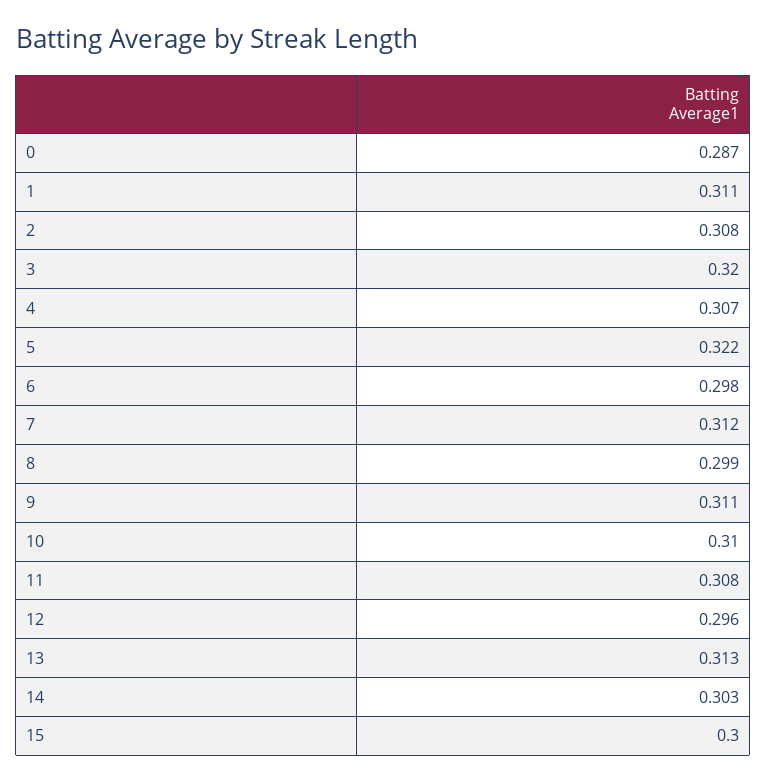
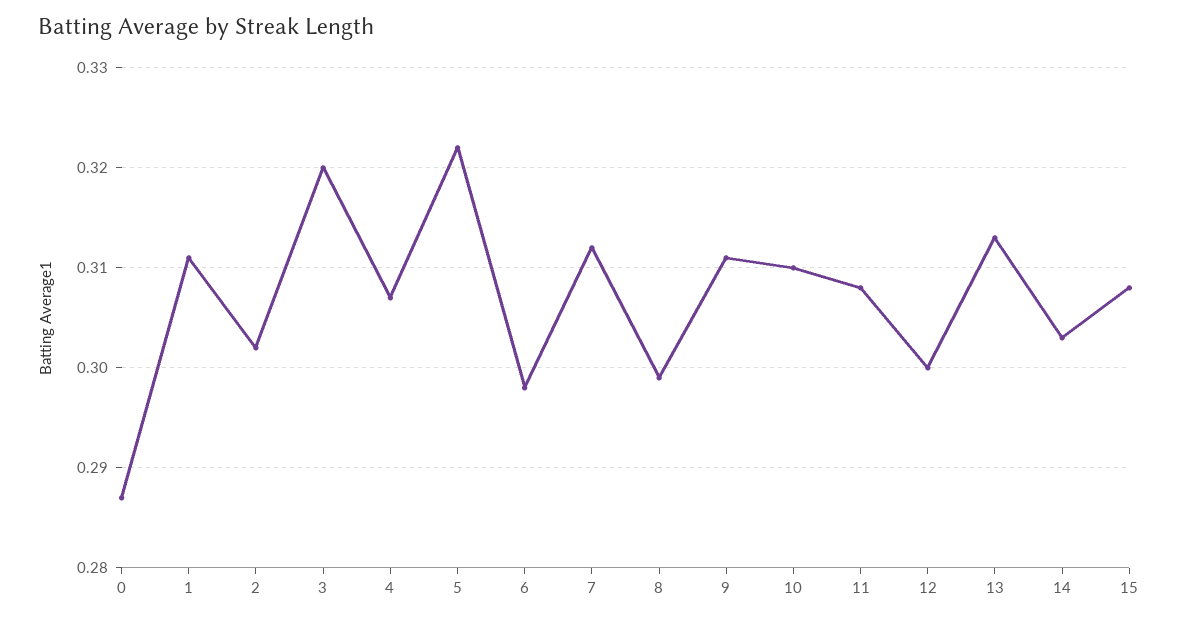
2: 0.308 -> 0.302
12: 0.296 -> 0.3
15: 0.3 -> 0.308

